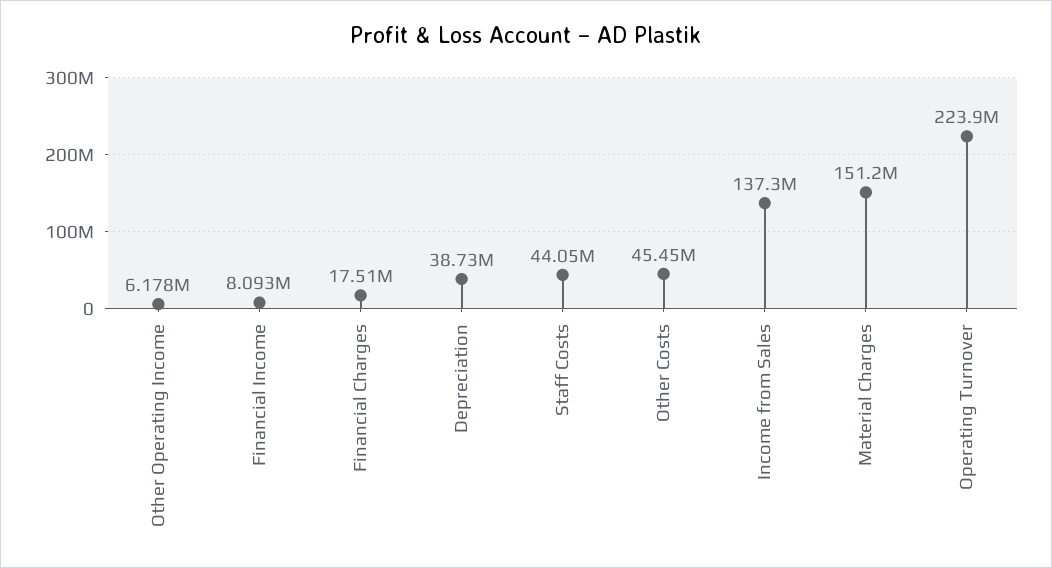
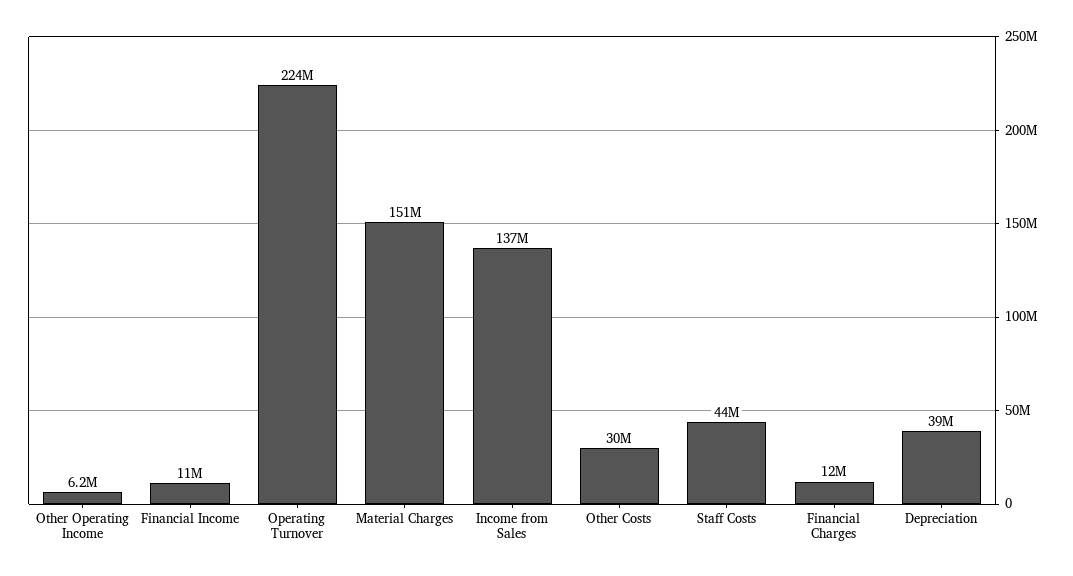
Financial Income: 8093000 -> 11000000
Financial Charges: 17510000 -> 12000000
Other Costs: 45450000 -> 30000000

